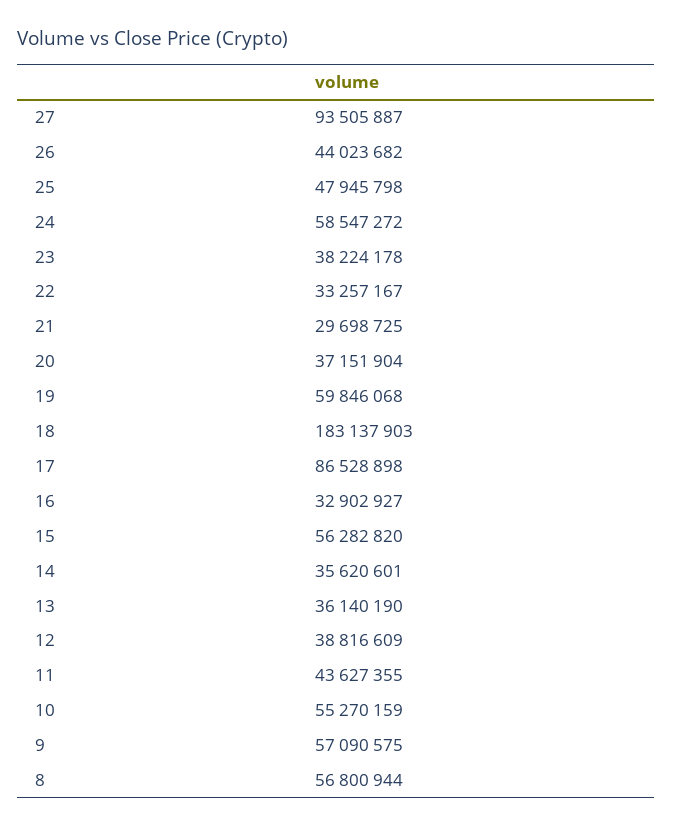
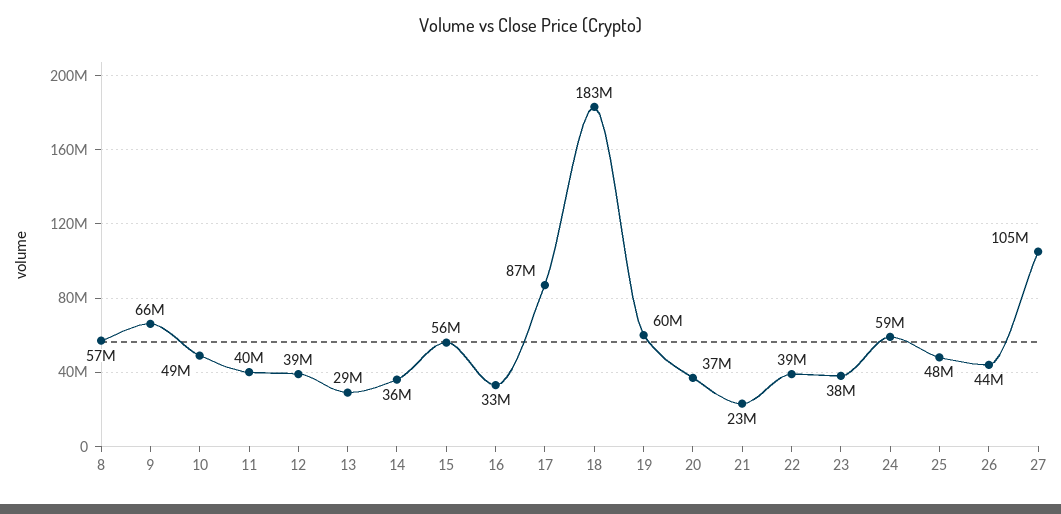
27: 93505887 -> 105000000
22: 33257167 -> 39000000
21: 29698725 -> 23000000
13: 36140190 -> 29000000
11: 43627355 -> 40000000
10: 55270159 -> 49000000
9: 57090575 -> 66000000

